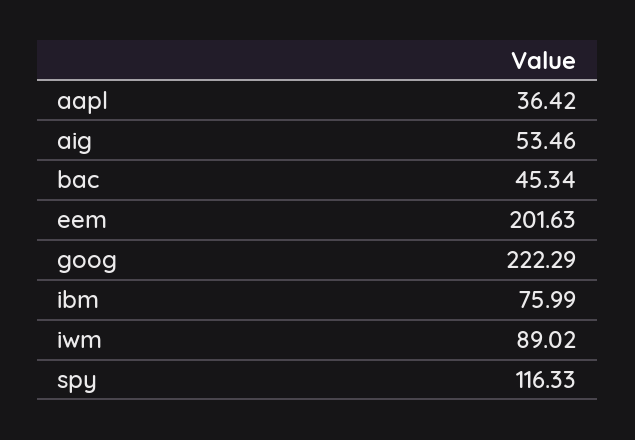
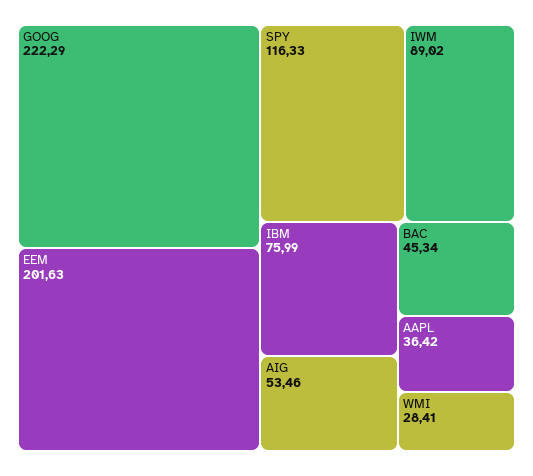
WMI: none -> 28.41

